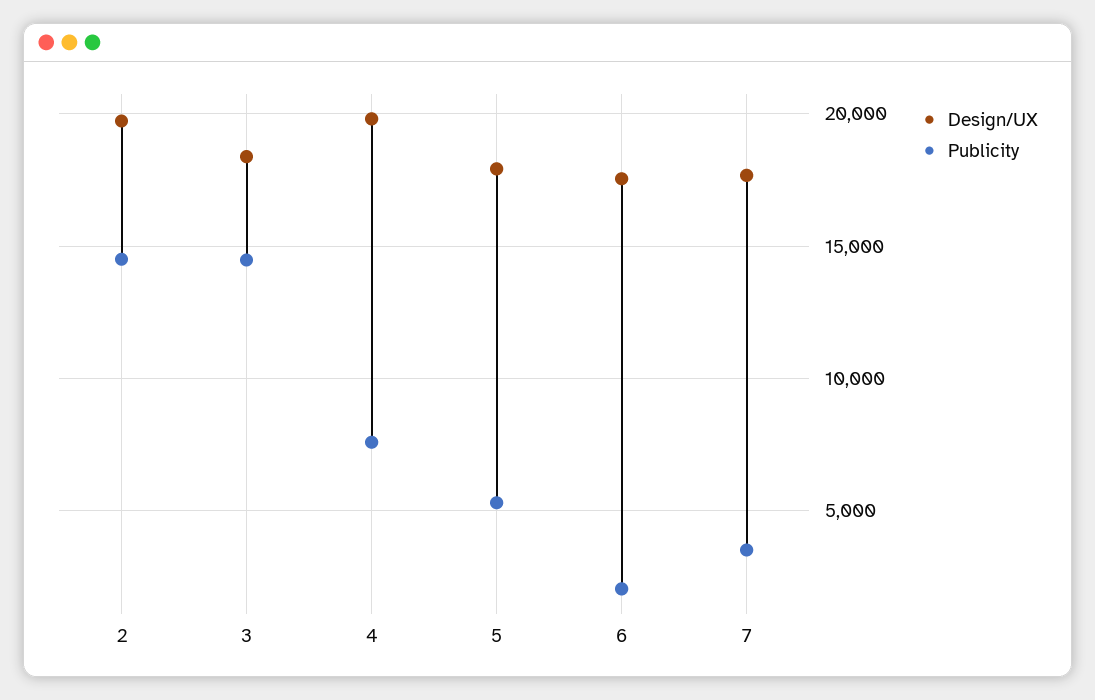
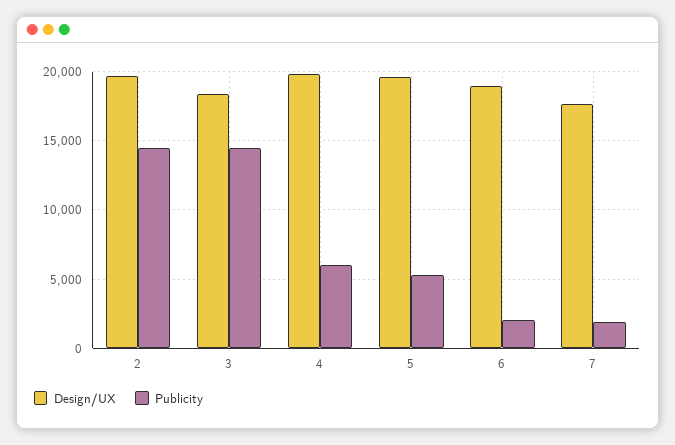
Publicity, 4: 7500 -> 6000
Design/UX, 5: 18000 -> 19500
Design/UX, 6: 17500 -> 19000
Publicity, 7: 3500 -> 2000

